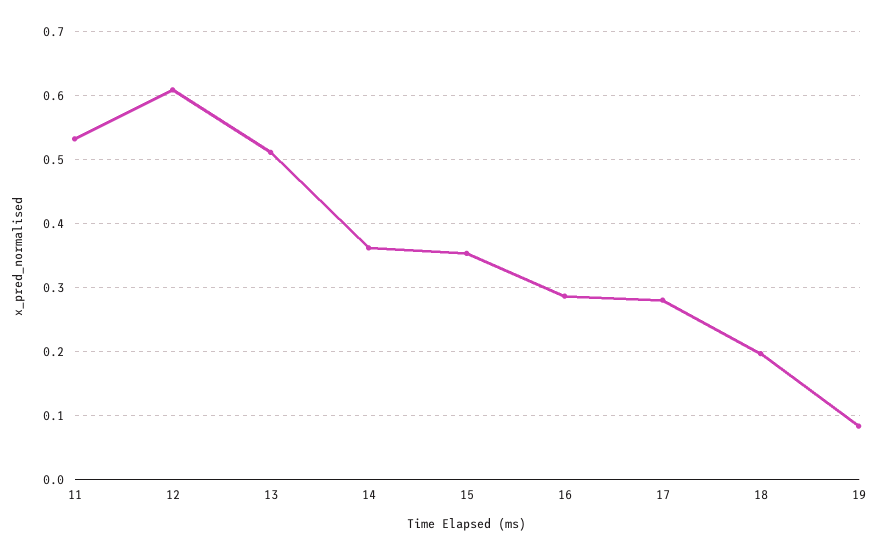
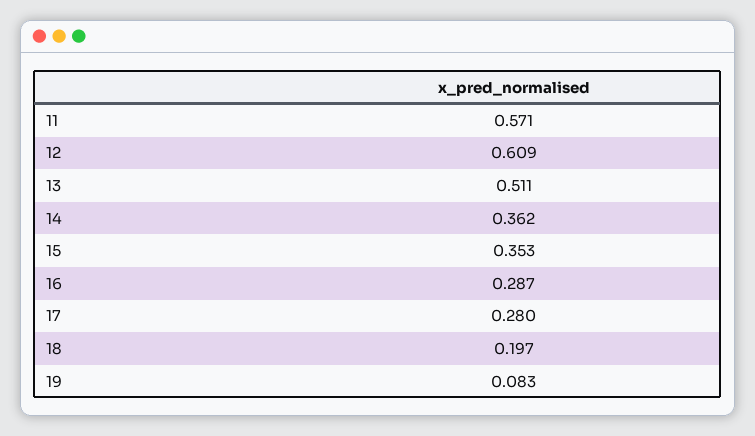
11: 0.53 -> 0.571

